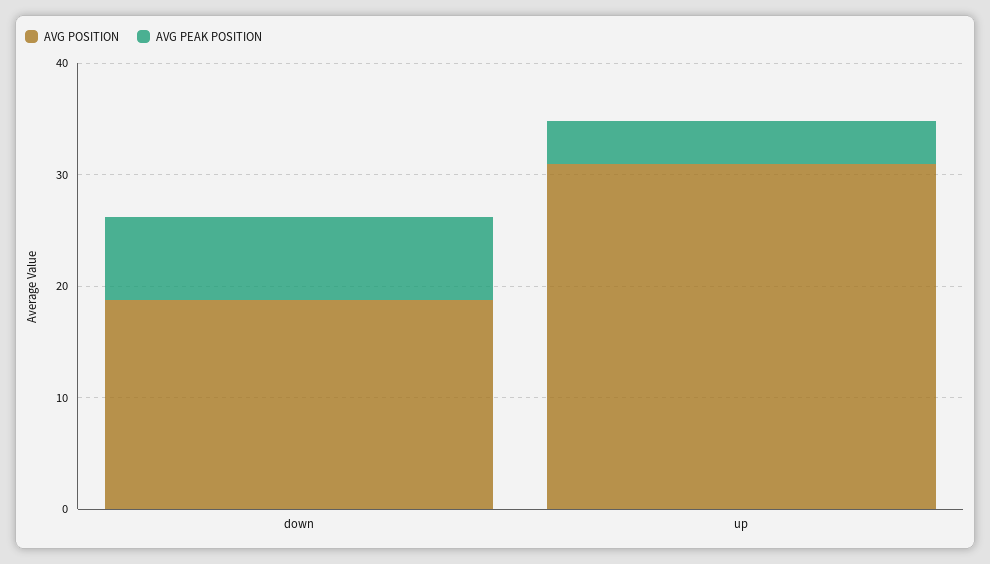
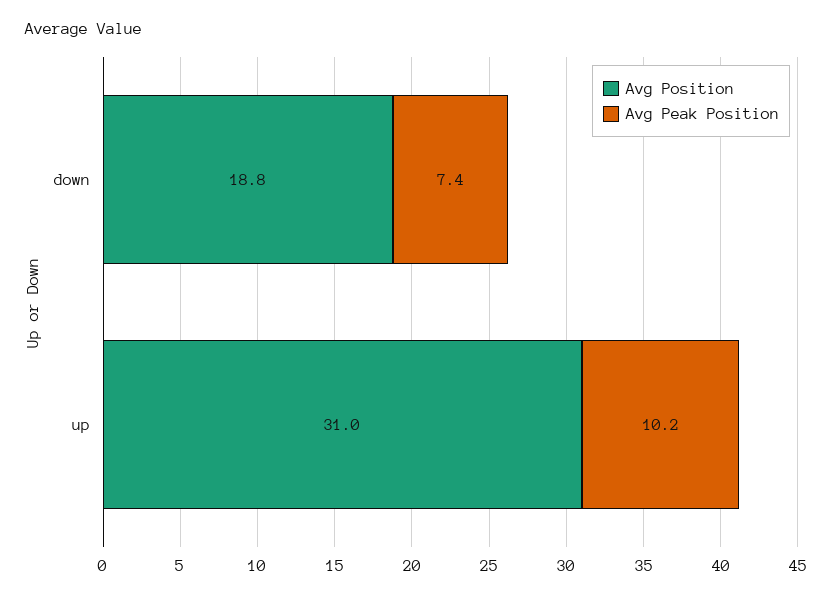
AVG PEAK POSITION, up: 4 -> 10.2

